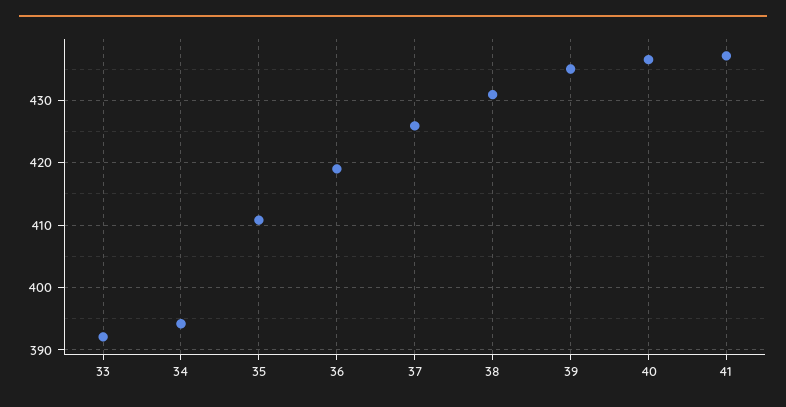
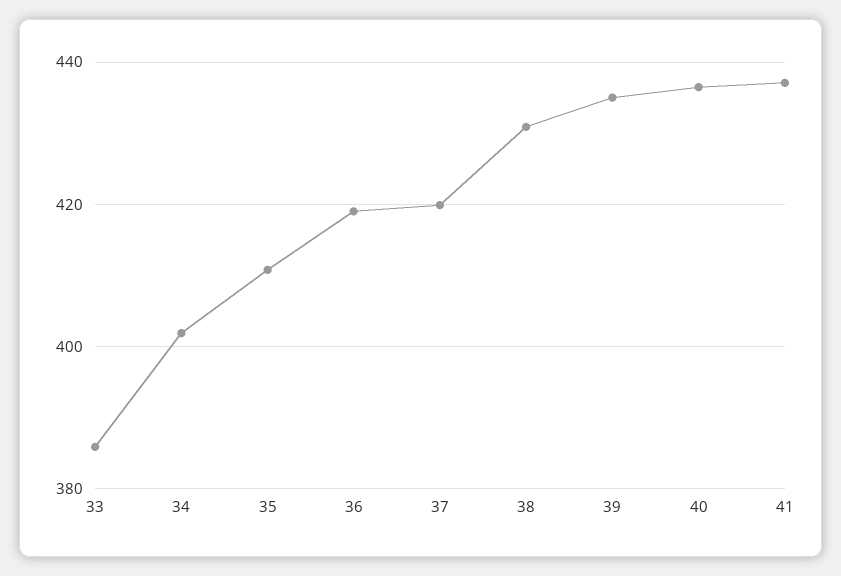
33: 392 -> 386
34: 394 -> 402
37: 426 -> 420

